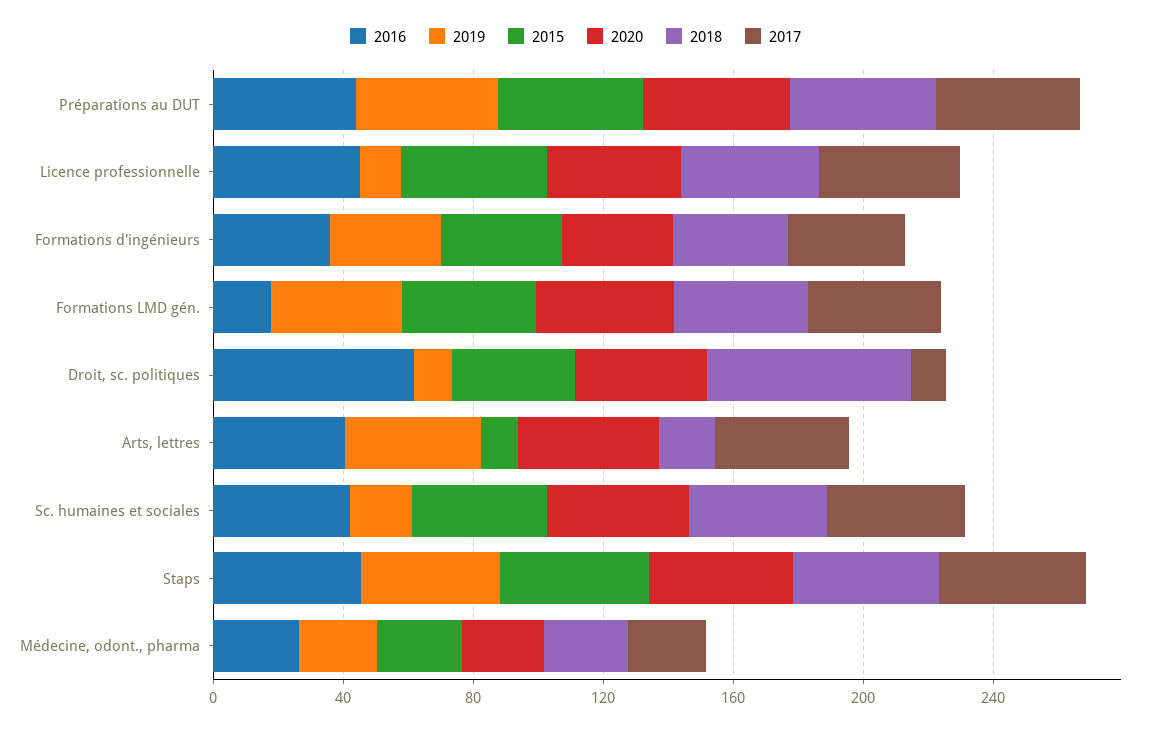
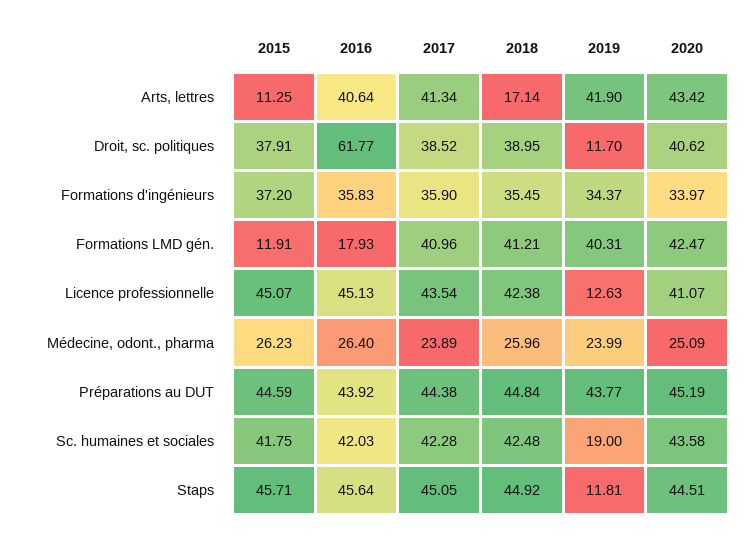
2015, Formations LMD gén.: 40 -> 11.91
2018, Droit, sc. politiques: 60 -> 38.95
2017, Droit, sc. politiques: 10 -> 38.52
2019, Staps: 40 -> 11.81

